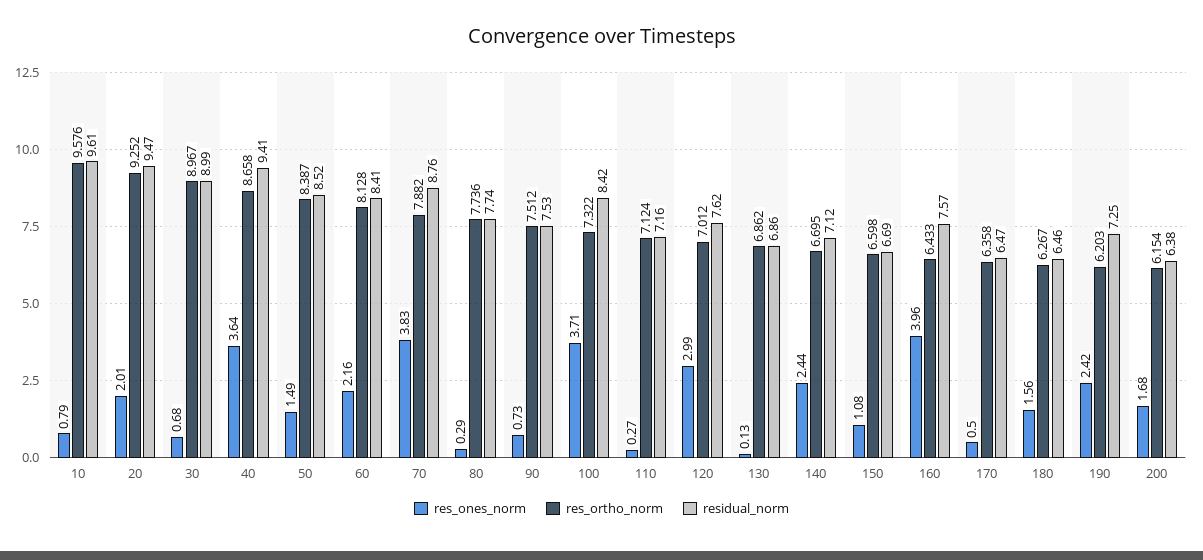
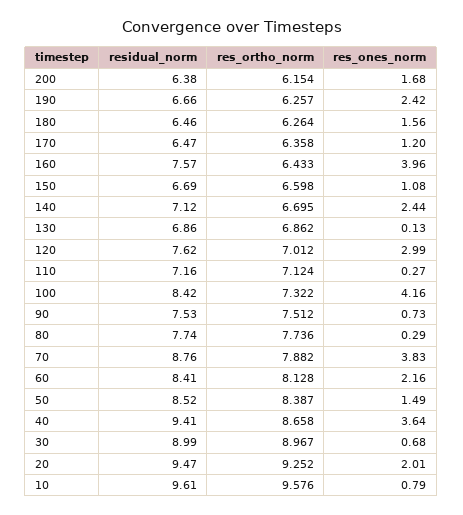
res_ones_norm, 100: 3.71 -> 4.16
res_ones_norm, 170: 0.5 -> 1.2
res_ortho_norm, 180: 6.267 -> 6.264
res_ortho_norm, 190: 6.203 -> 6.257
residual_norm, 190: 7.25 -> 6.66

